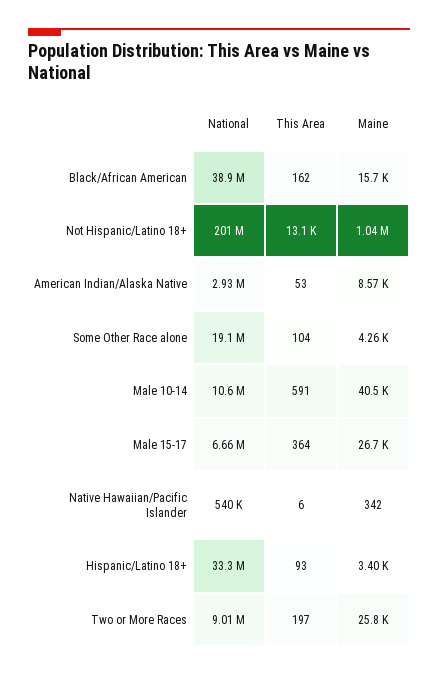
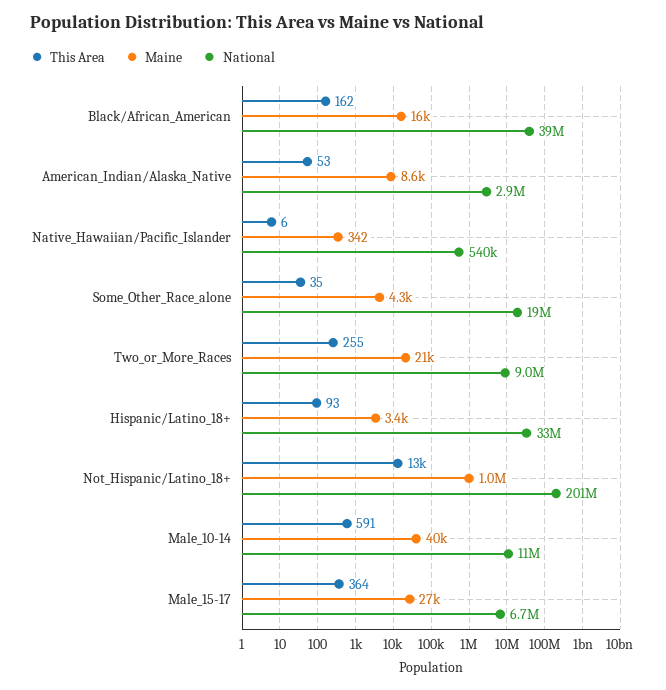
This Area, Some Other Race alone: 104 -> 35
This Area, Two or More Races: 197 -> 255
Maine, Two or More Races: 25800 -> 21000

